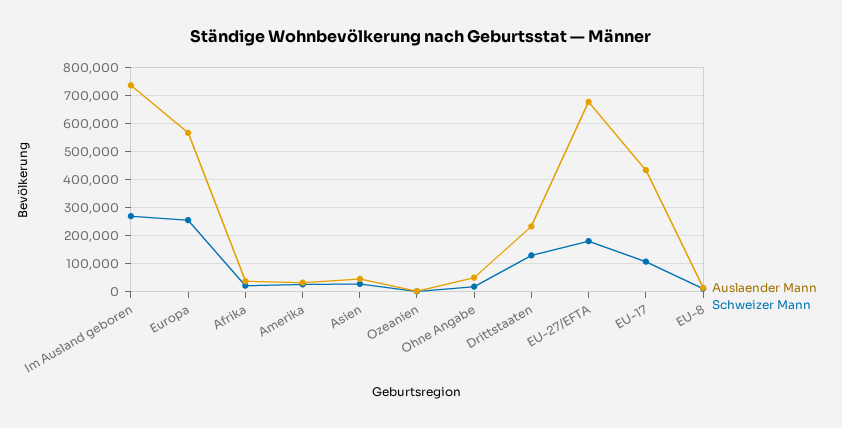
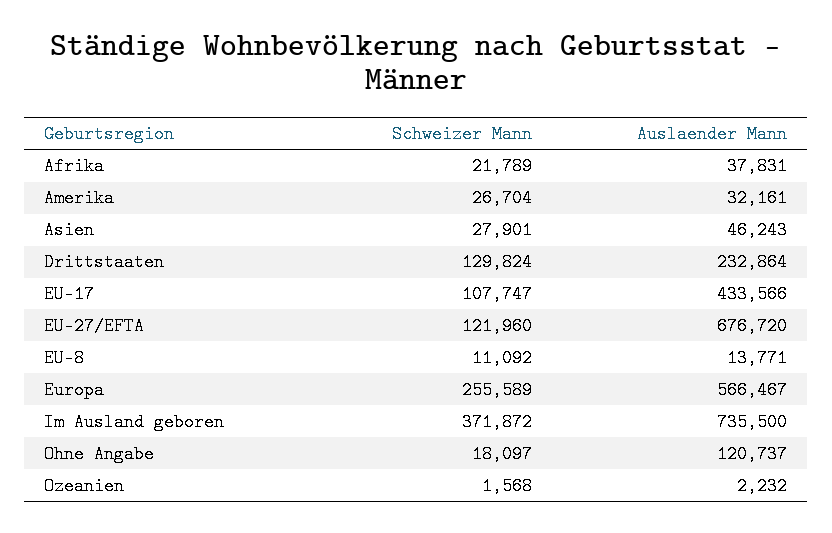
Schweizer Mann, Im Ausland geboren: 275000 -> 371872
Auslaender Mann, Ohne Angabe: 50000 -> 120737
Schweizer Mann, EU-27/EFTA: 175000 -> 121960

